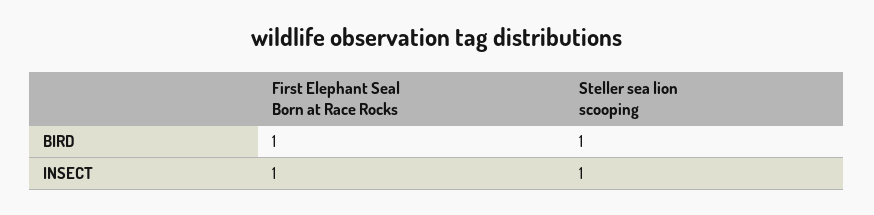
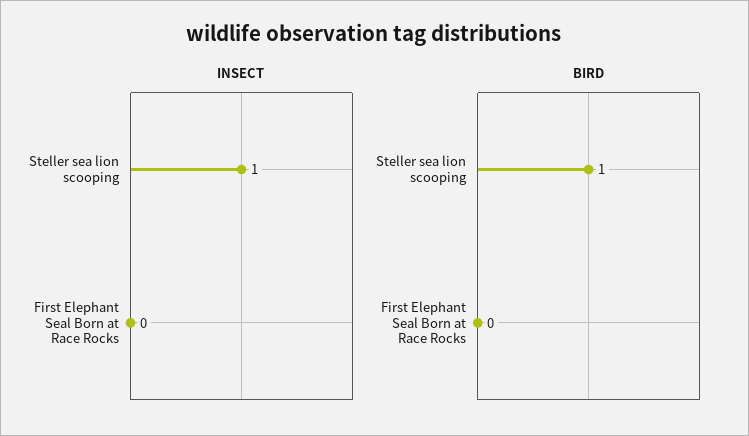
BIRD, First Elephant Seal Born at Race Rocks: 1 -> 0
INSECT, First Elephant Seal Born at Race Rocks: 1 -> 0

